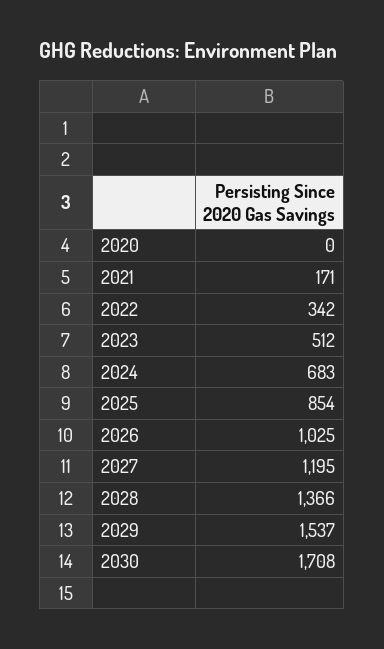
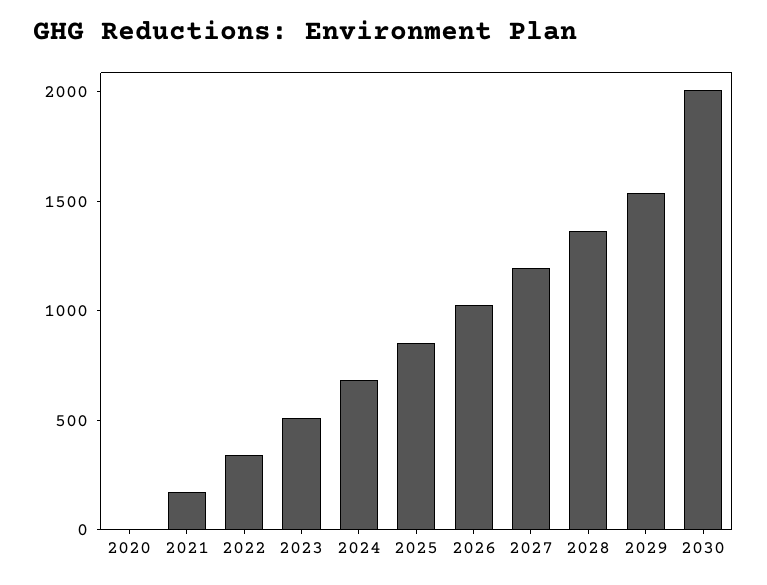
2030: 1708 -> 2000

